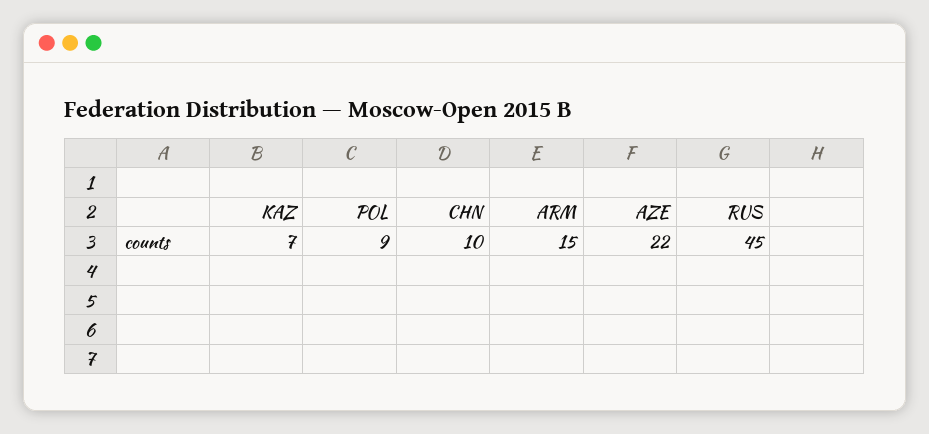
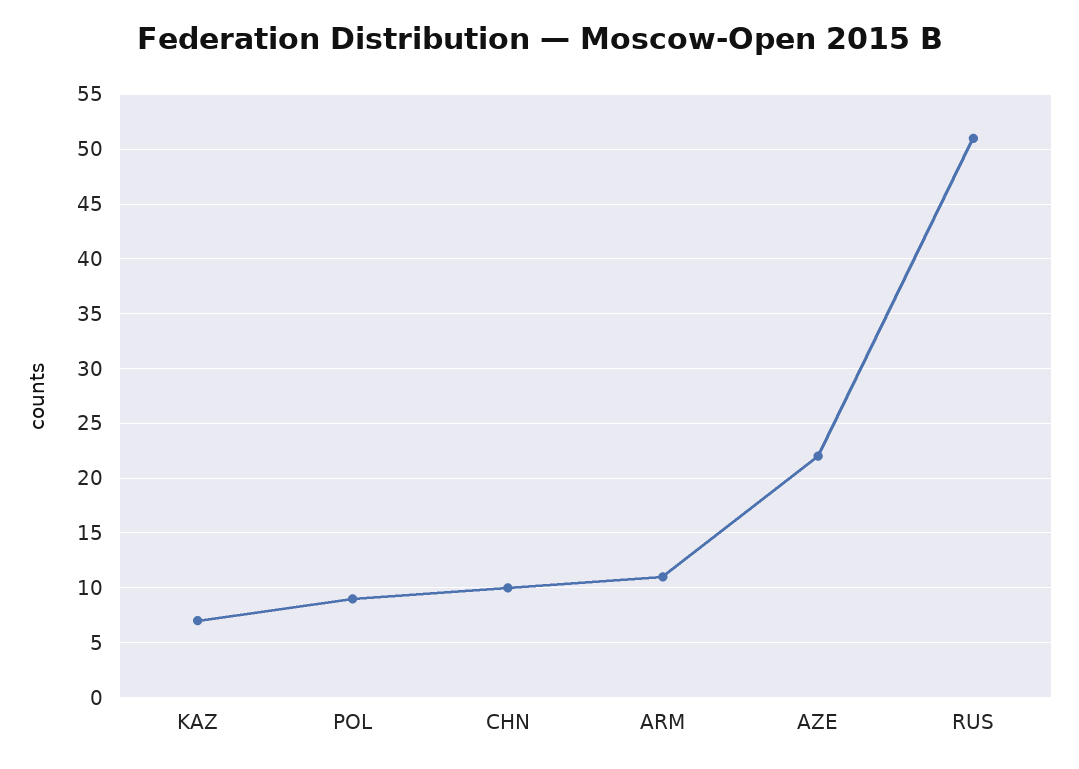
ARM: 15 -> 11
RUS: 45 -> 51

